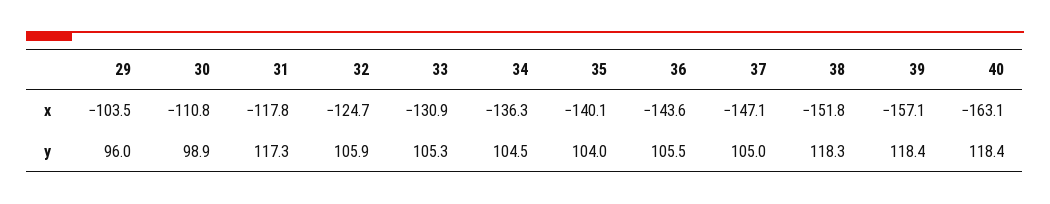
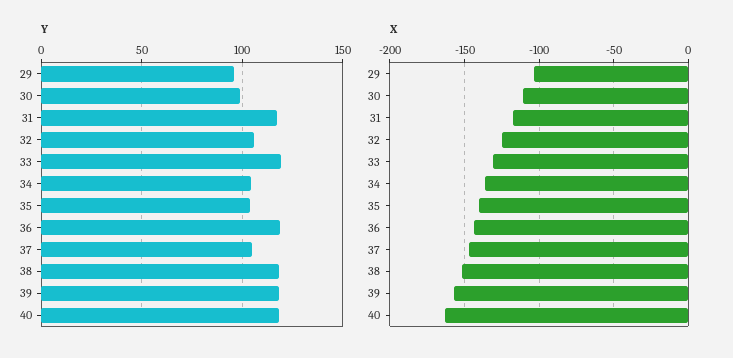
y, 33: 105.3 -> 120
y, 36: 105.5 -> 120

